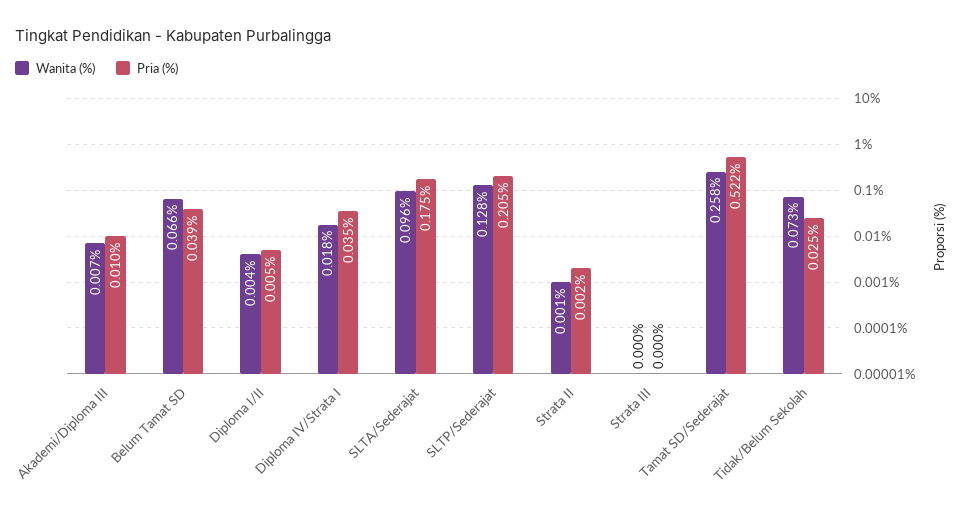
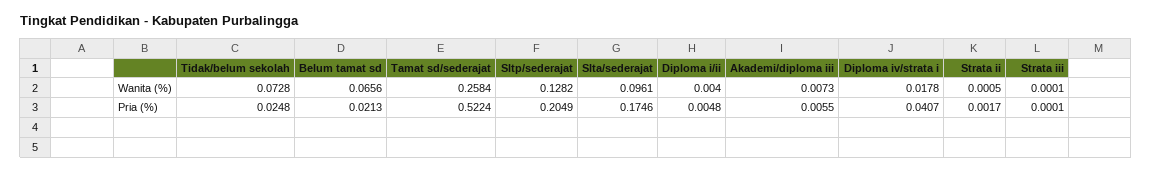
Pria (%), Akademi/Diploma III: 0.01 -> 0.0055
Pria (%), Belum Tamat SD: 0.039 -> 0.0213
Pria (%), Diploma IV/Strata I: 0.035 -> 0.0407

